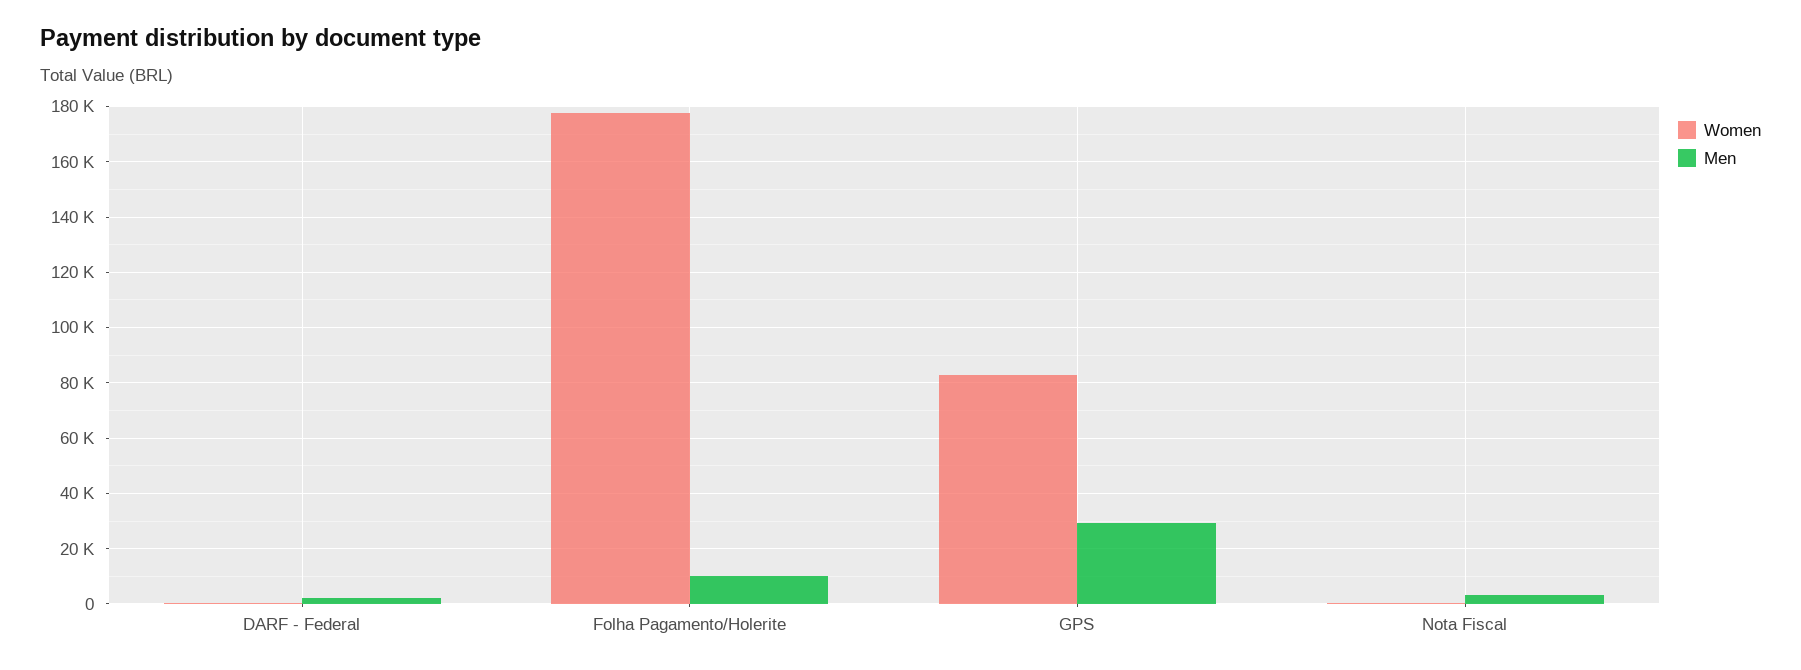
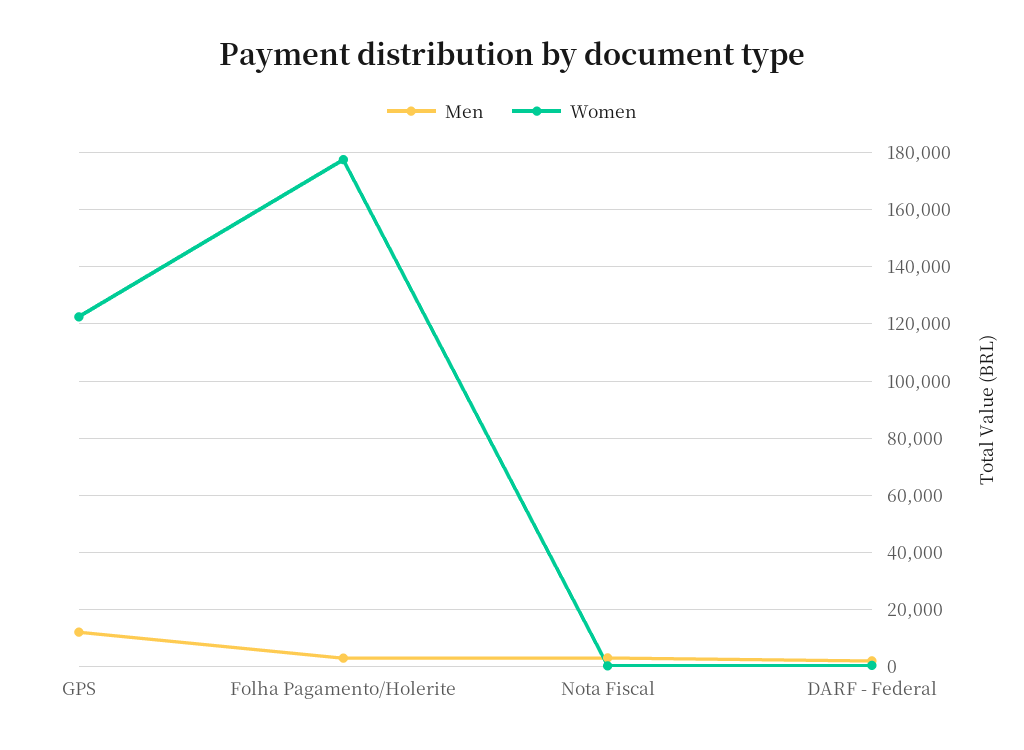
Men, Folha Pagamento/Holerite: 10000 -> 2500
Women, GPS: 82500 -> 122500
Men, GPS: 30000 -> 12500

